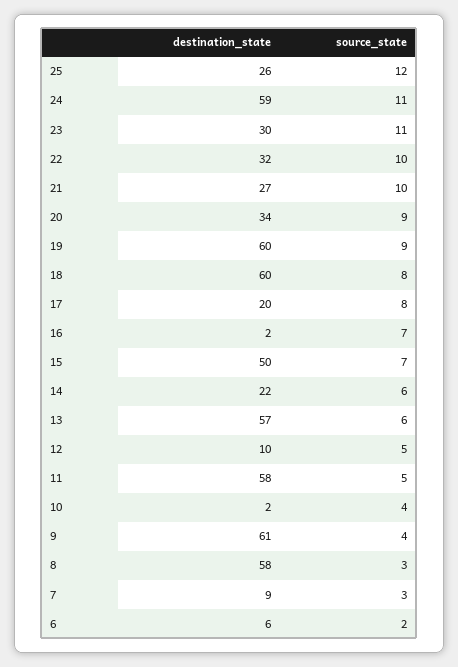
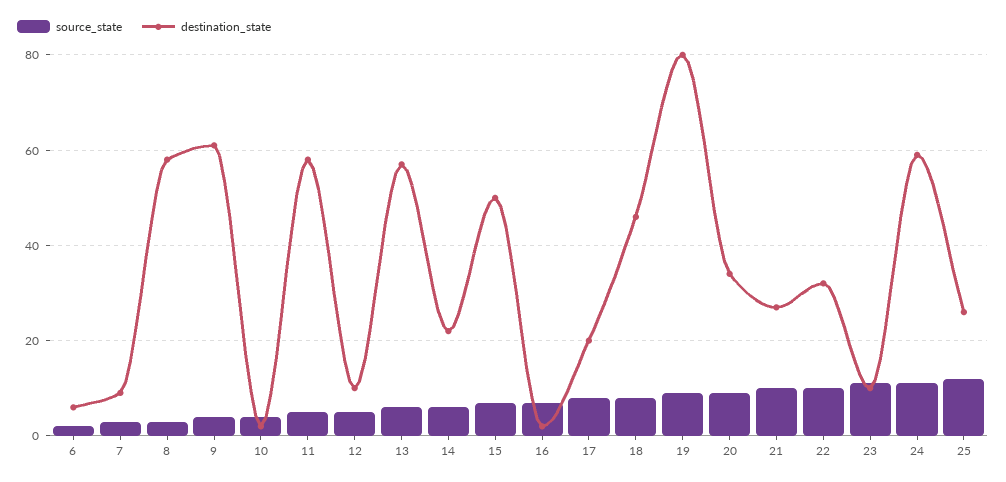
destination_state, 23: 30 -> 10
destination_state, 19: 60 -> 80
destination_state, 18: 60 -> 45

